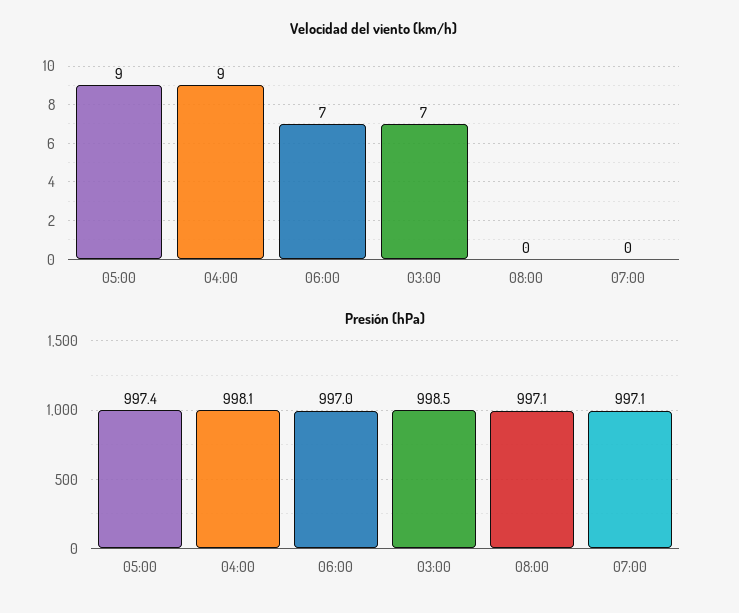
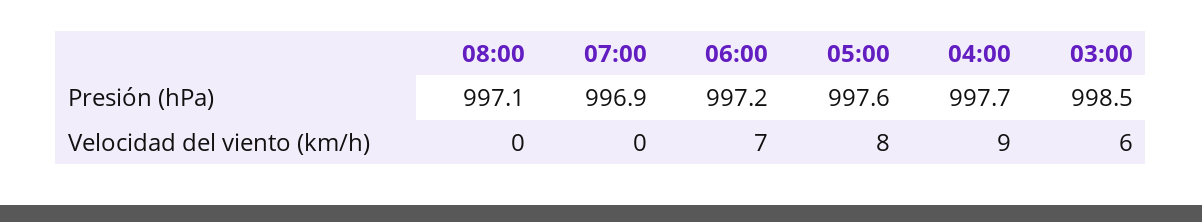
Velocidad del viento (km/h), 05:00: 9 -> 8
Velocidad del viento (km/h), 03:00: 7 -> 6
Presión (hPa), 05:00: 997.4 -> 997.6
Presión (hPa), 04:00: 998.1 -> 997.7
Presión (hPa), 06:00: 997 -> 997.2
Presión (hPa), 07:00: 997.1 -> 996.9

